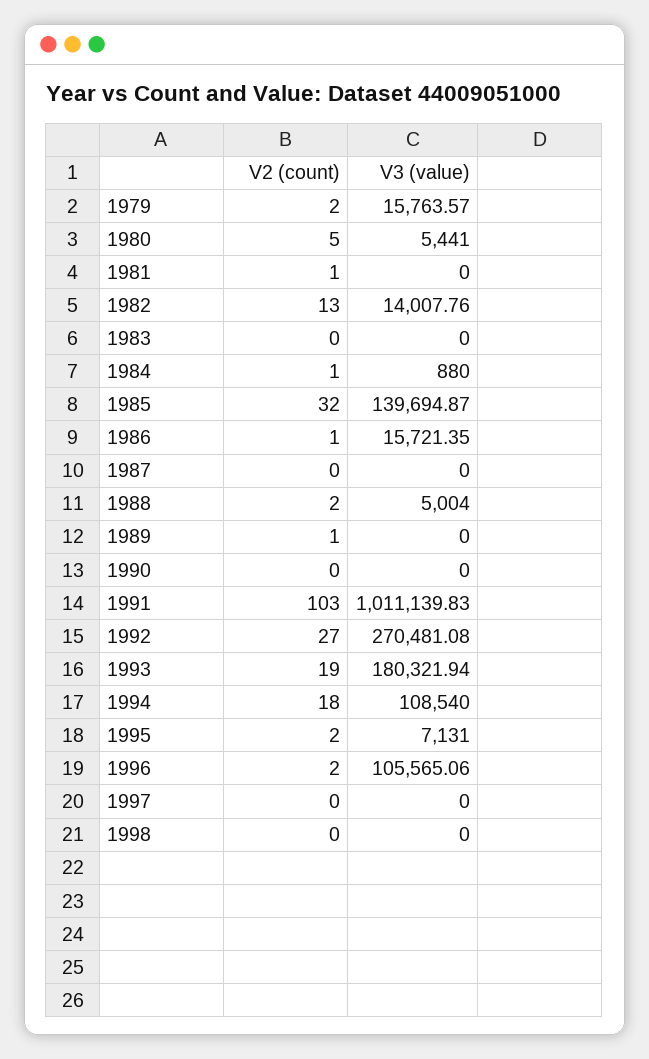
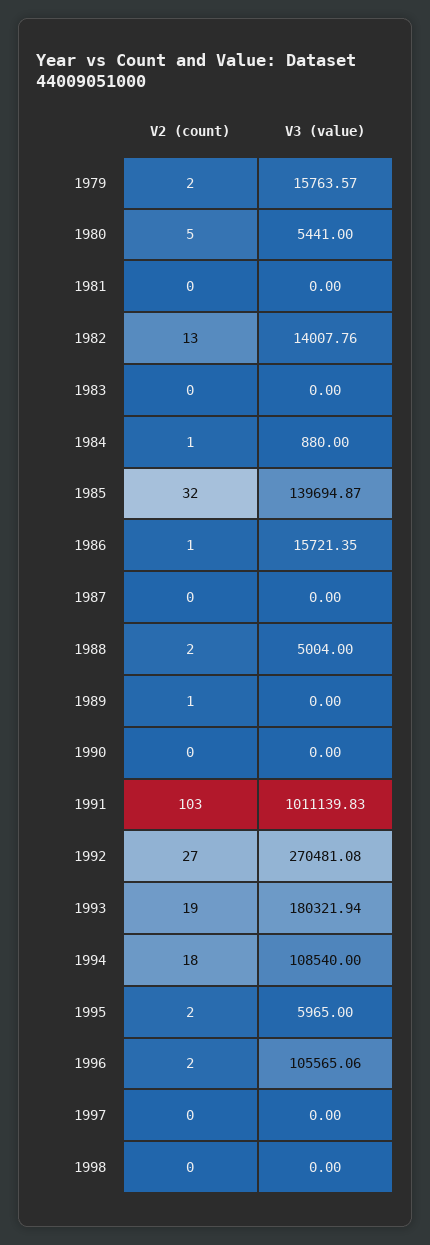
V2 (count), 1981: 1 -> 0
V3 (value), 1995: 7131 -> 5965

